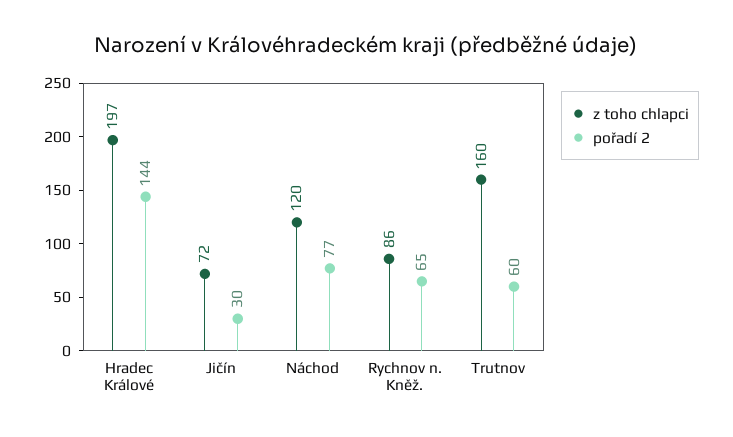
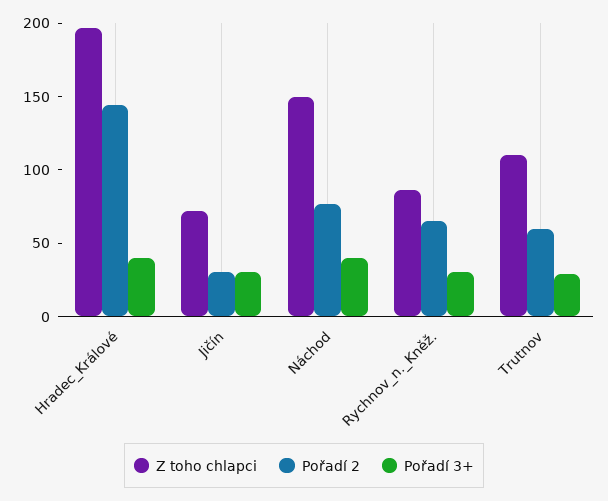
z toho chlapci, Náchod: 120 -> 150
z toho chlapci, Trutnov: 160 -> 110
Pořadí 3+, Hradec Králové: none -> 40
Pořadí 3+, Jičín: none -> 30
Pořadí 3+, Náchod: none -> 40
Pořadí 3+, Rychnov n. Kněž.: none -> 30
Pořadí 3+, Trutnov: none -> 30

